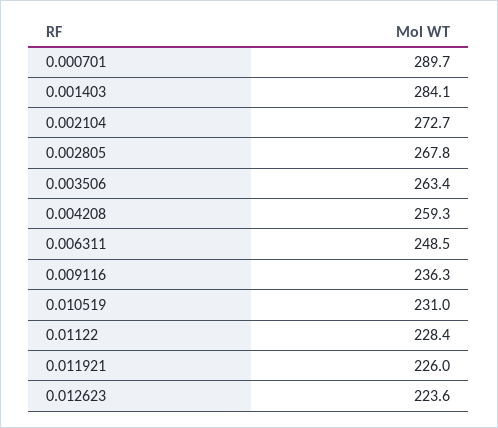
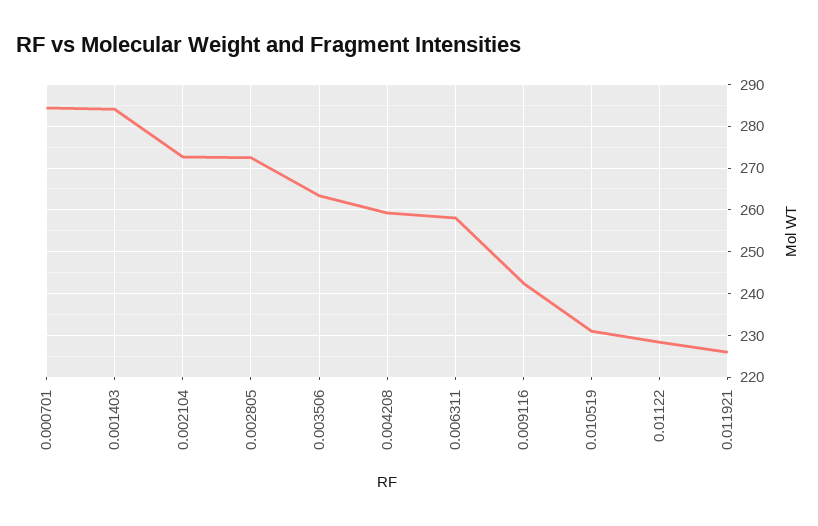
0.000701: 289.7 -> 284
0.002805: 267.8 -> 272
0.006311: 248.5 -> 258
0.009116: 236.3 -> 242
0.012623: 223.6 -> none

